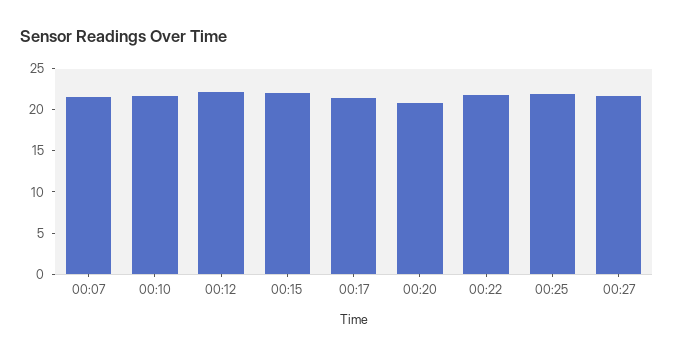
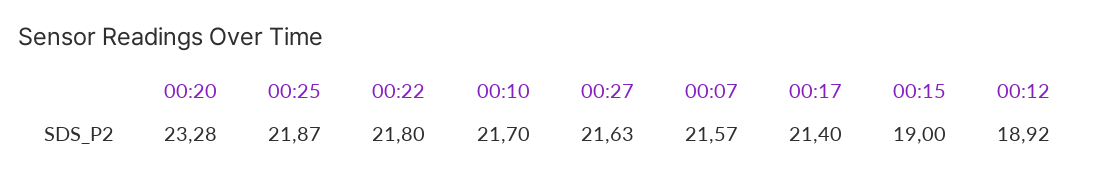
00:12: 22 -> 18.92
00:15: 22 -> 19
00:20: 21 -> 23.28

